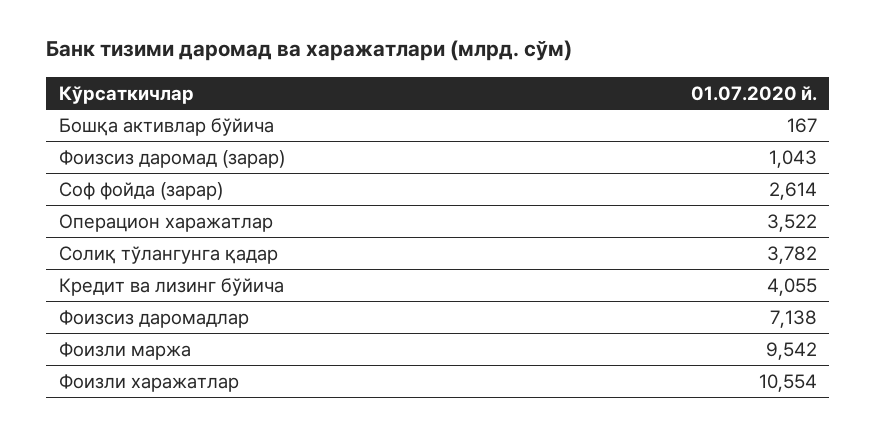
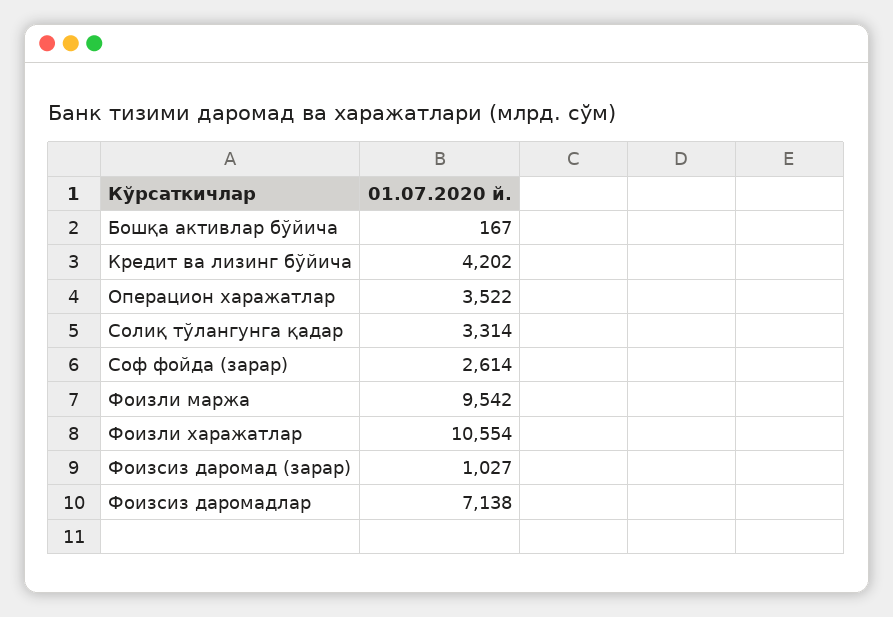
Фоизсиз даромад (зарар): 1043 -> 1027
Солиқ тўлангунга қадар: 3782 -> 3314
Кредит ва лизинг бўйича: 4055 -> 4202

